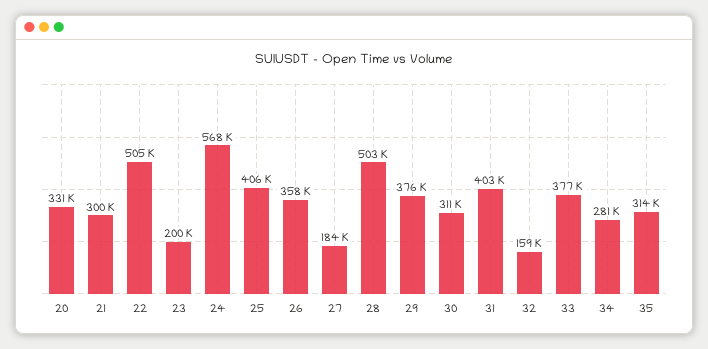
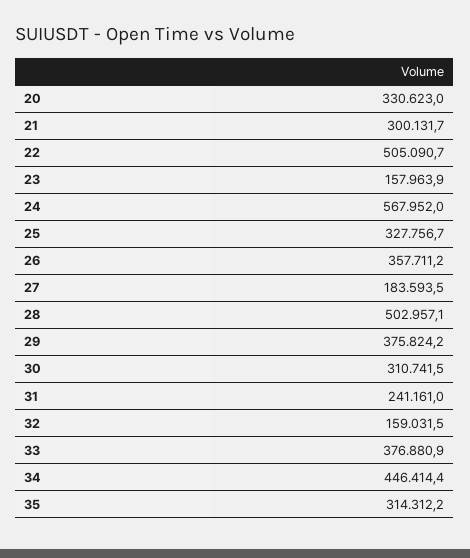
23: 200000 -> 157963.9
25: 406000 -> 327756.7
31: 403000 -> 241161
34: 281000 -> 446414.4

